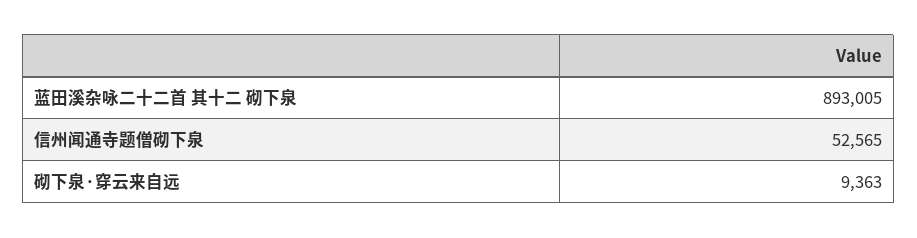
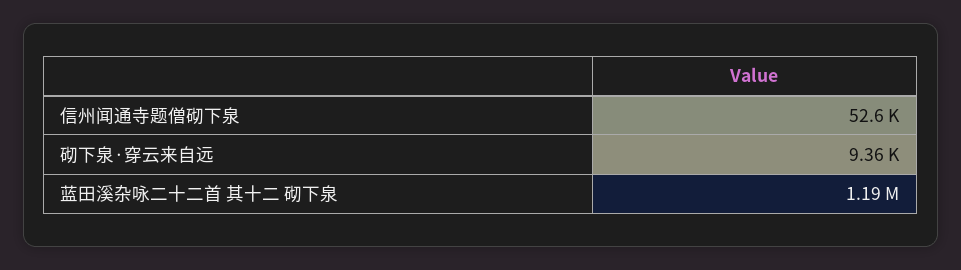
蓝田溪杂咏二十二首 其十二 砌下泉: 893005 -> 1190000

